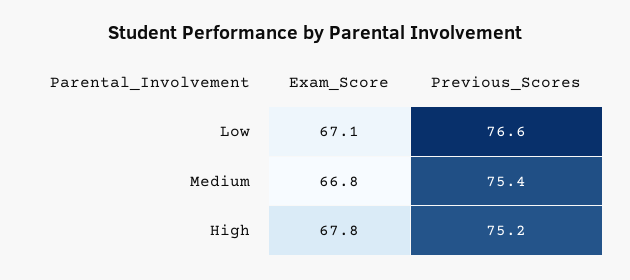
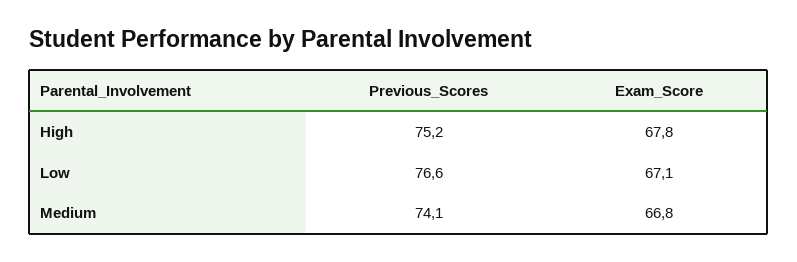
Previous_Scores, Medium: 75.4 -> 74.1

